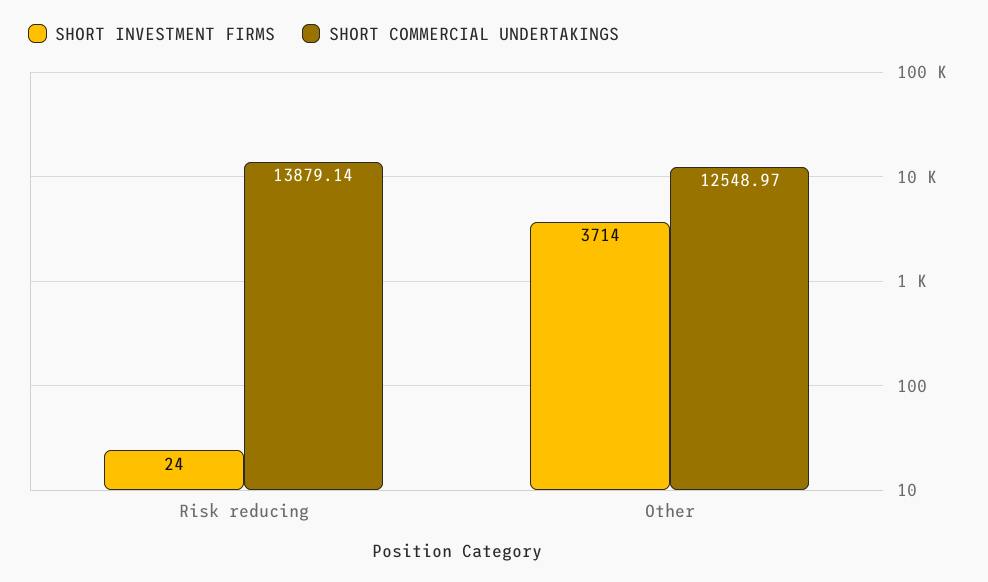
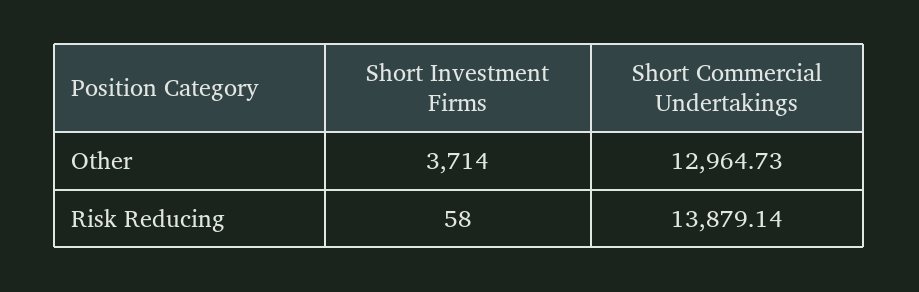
SHORT INVESTMENT FIRMS, Risk reducing: 24 -> 58
SHORT COMMERCIAL UNDERTAKINGS, Other: 12548.97 -> 12964.73

